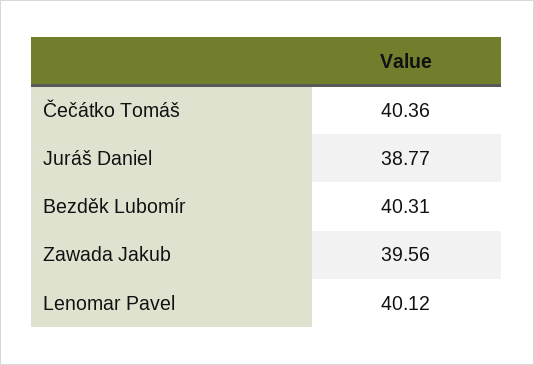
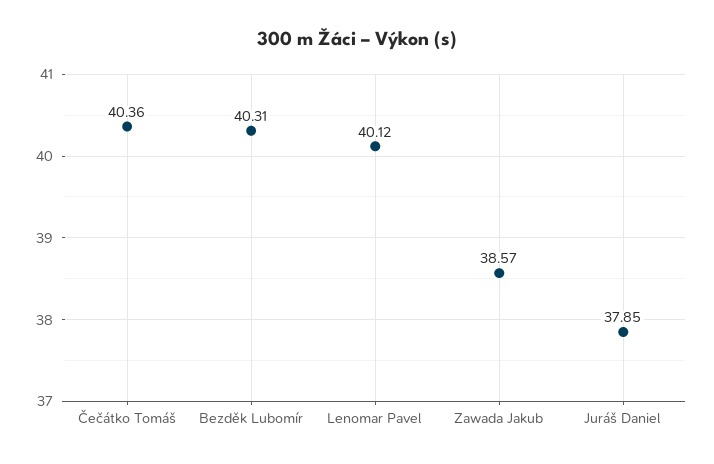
Juráš Daniel: 38.77 -> 37.85
Zawada Jakub: 39.56 -> 38.57

